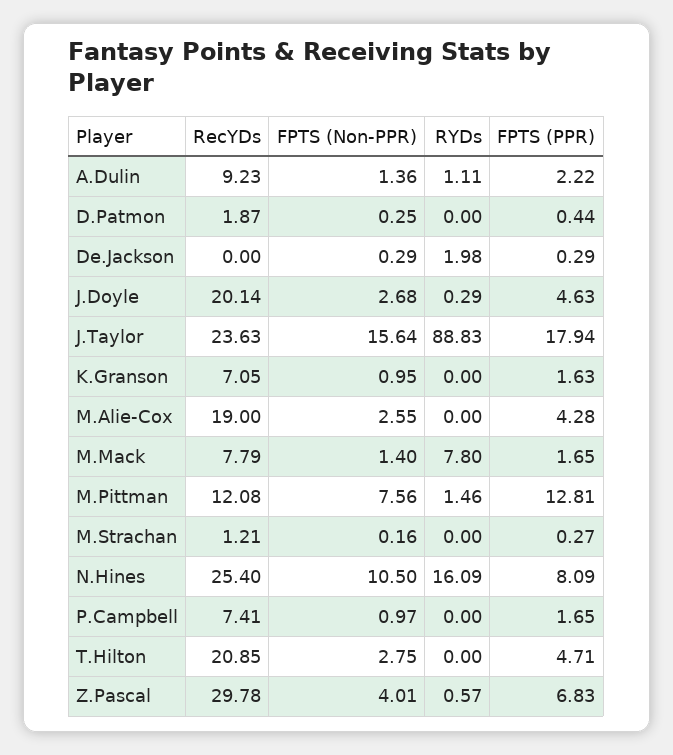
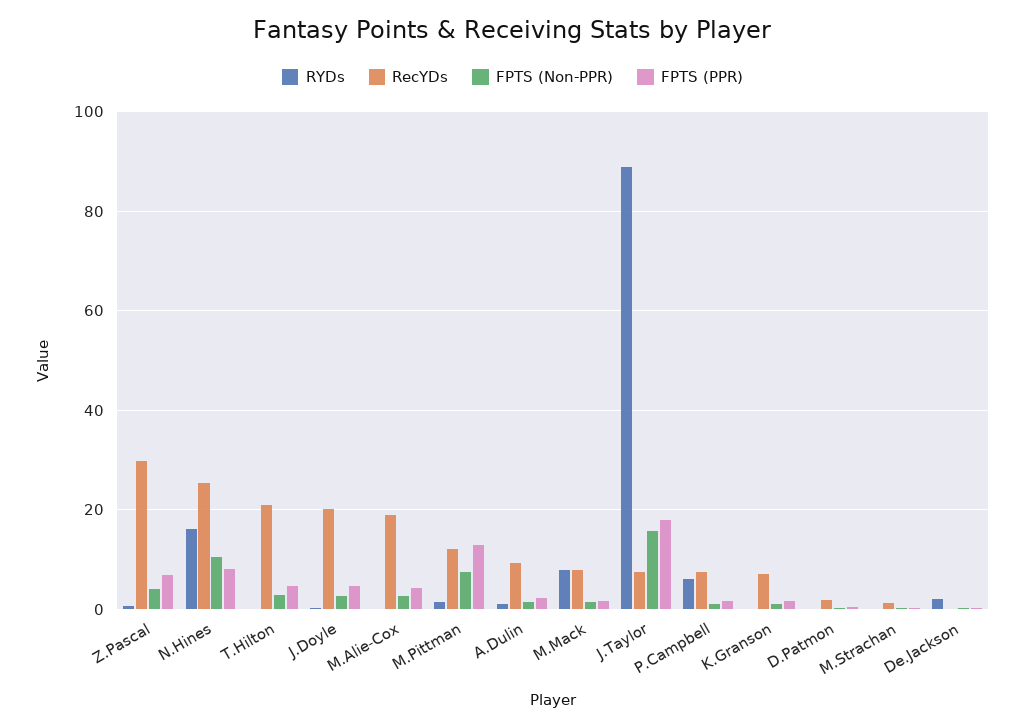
RecYDs, J.Taylor: 23.63 -> 8
RYDs, P.Campbell: 0 -> 6

